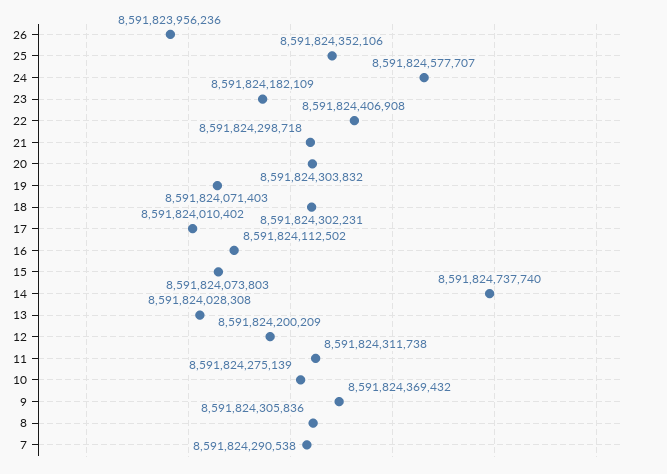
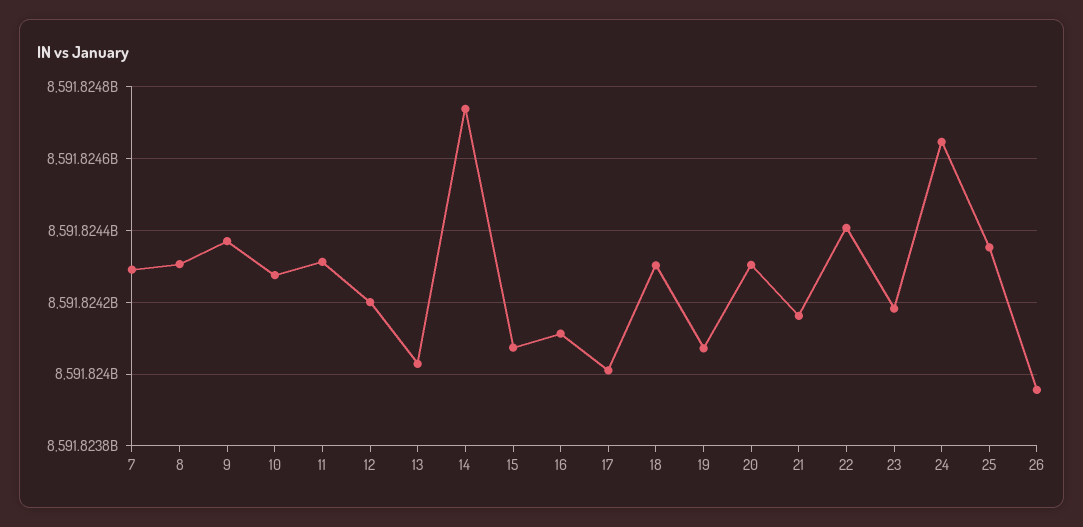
24: 8591824577707 -> 8591824640000
21: 8591824298718 -> 8591824160000

